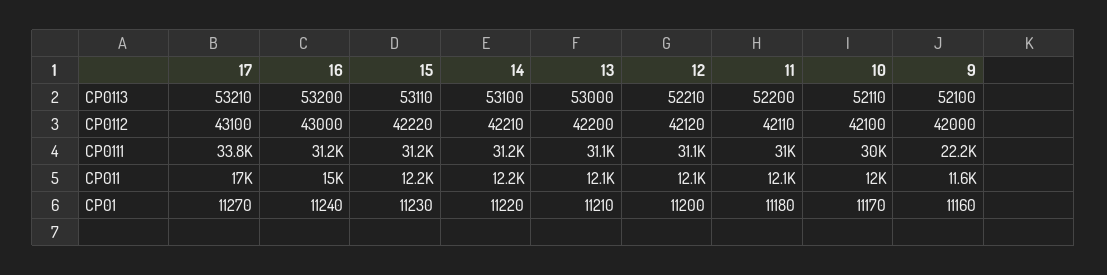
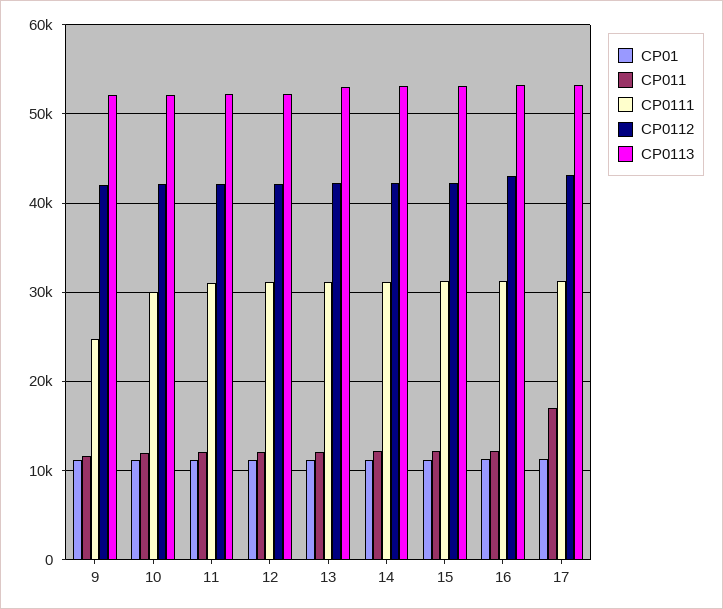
CP0111, 17: 33800 -> 31000
CP0111, 9: 22200 -> 25000
CP011, 16: 15000 -> 12000

